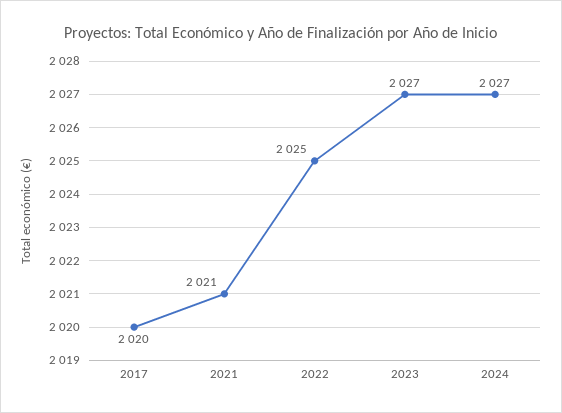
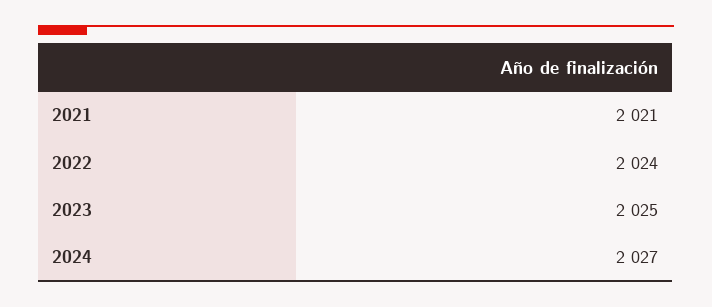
2017: 2020 -> none
2022: 2025 -> 2024
2023: 2027 -> 2025

